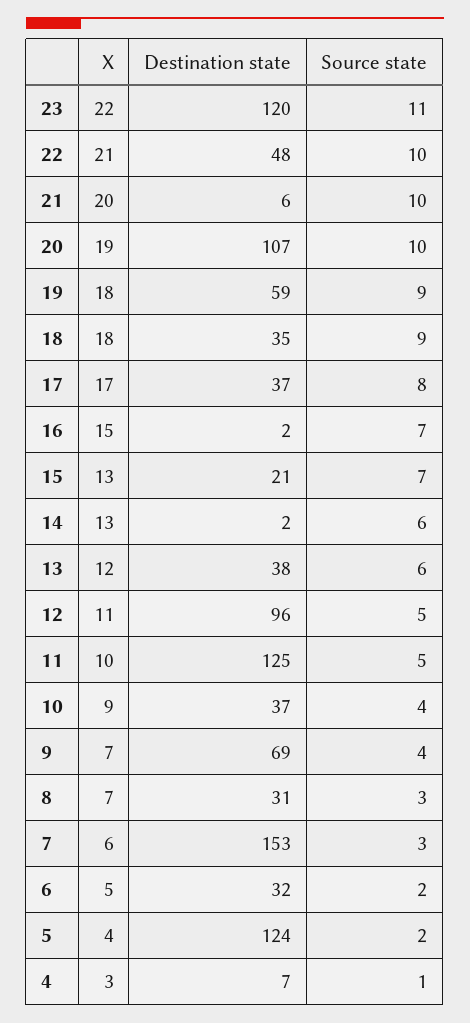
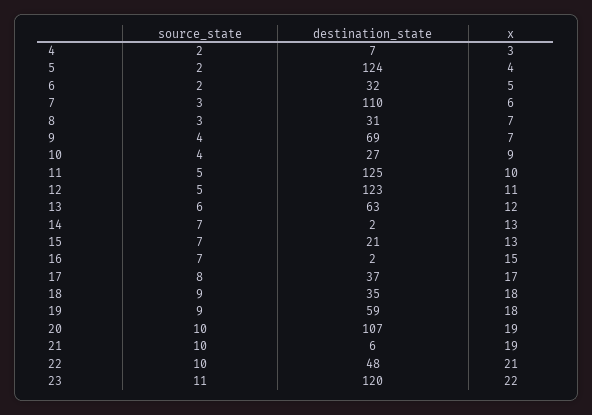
X, 21: 20 -> 19
Source state, 14: 6 -> 7
Destination state, 13: 38 -> 63
Destination state, 12: 96 -> 123
Destination state, 10: 37 -> 27
Destination state, 7: 153 -> 110
Source state, 4: 1 -> 2

